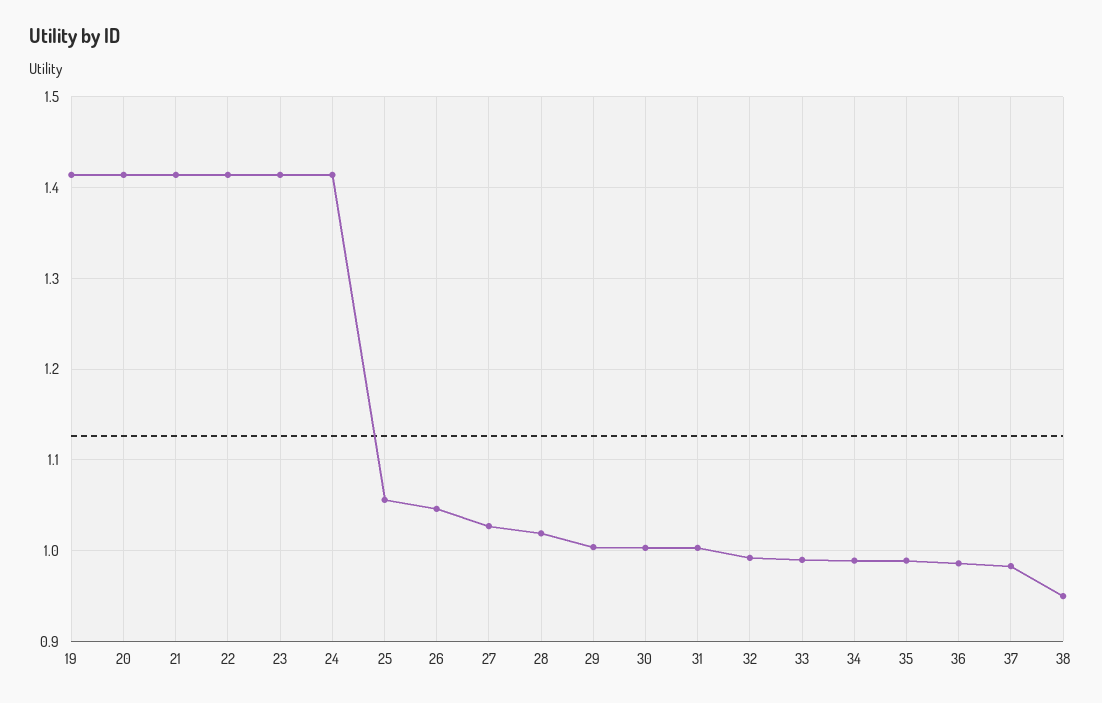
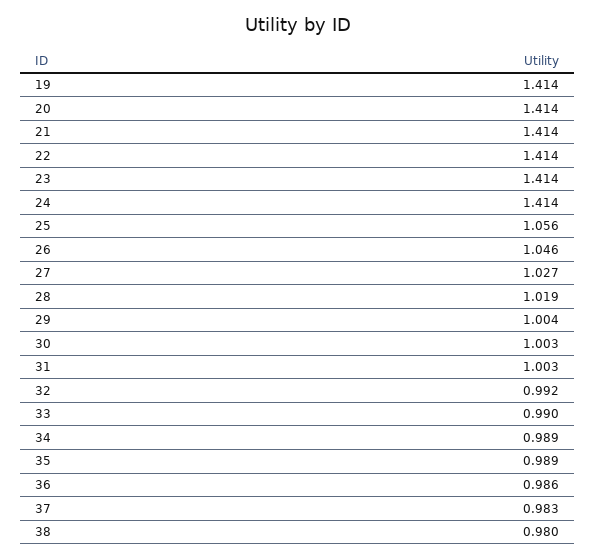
38: 0.95 -> 0.98

